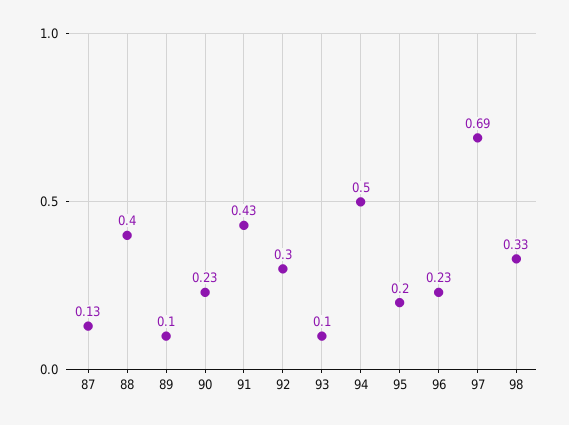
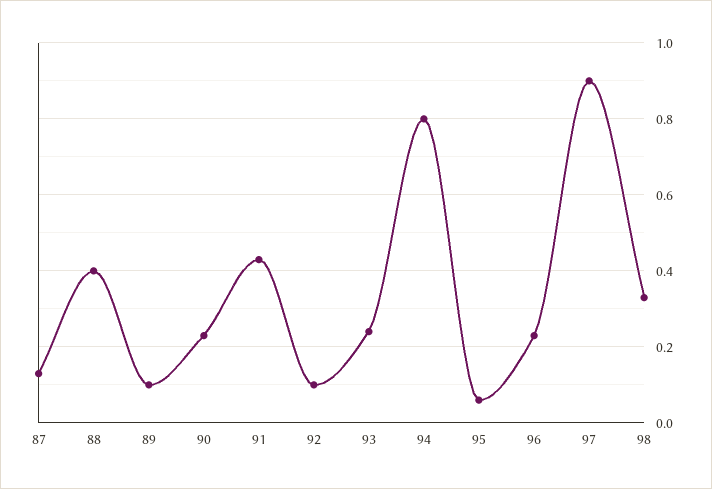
92: 0.3 -> 0.1
93: 0.1 -> 0.25
94: 0.5 -> 0.8
95: 0.2 -> 0.05
97: 0.69 -> 0.9

